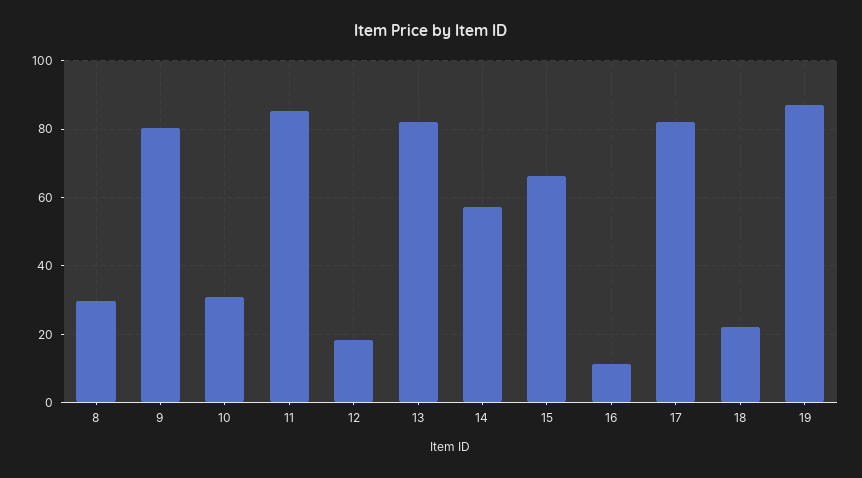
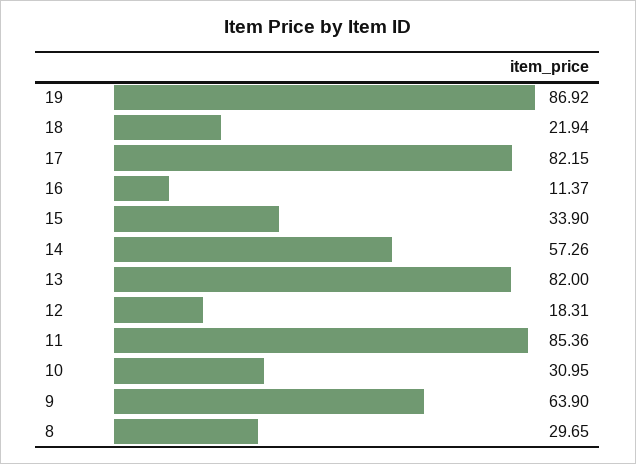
9: 80 -> 63.9
15: 66 -> 33.9

